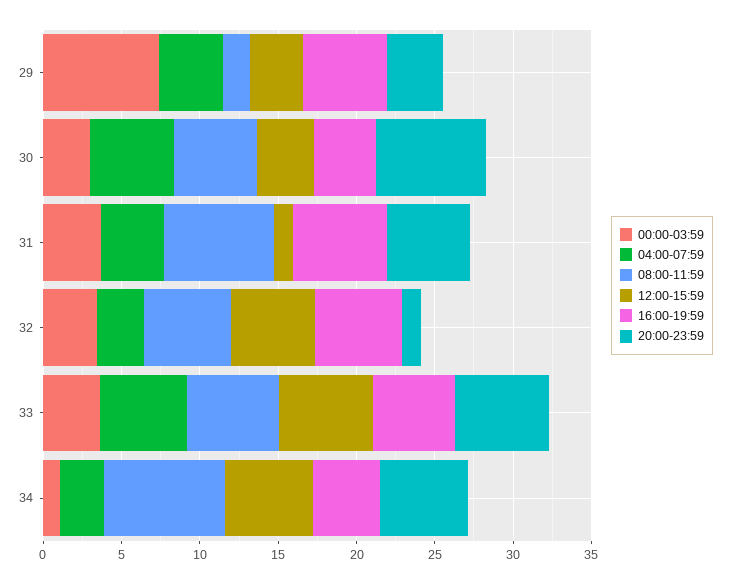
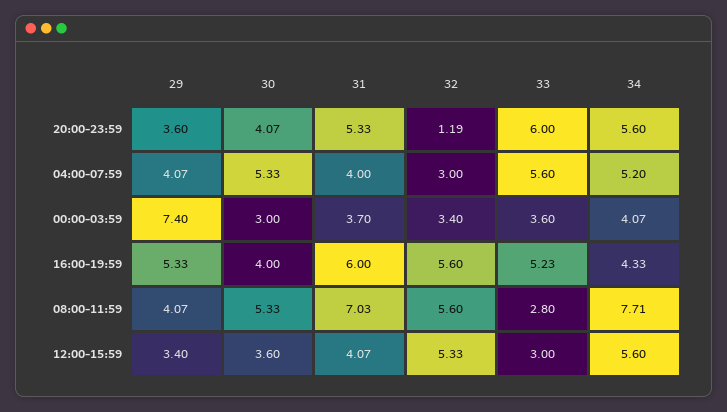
08:00-11:59, 29: 2 -> 4.07
20:00-23:59, 30: 7 -> 4.07
12:00-15:59, 31: 1 -> 4.07
08:00-11:59, 33: 6 -> 2.8
12:00-15:59, 33: 6 -> 3
00:00-03:59, 34: 1 -> 4.07
04:00-07:59, 34: 3 -> 5.2

